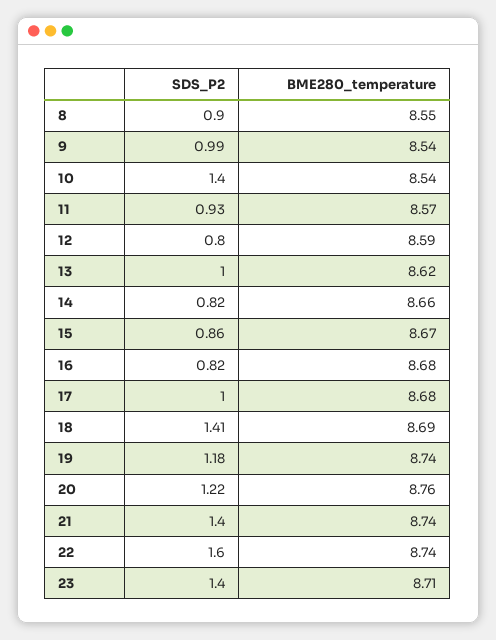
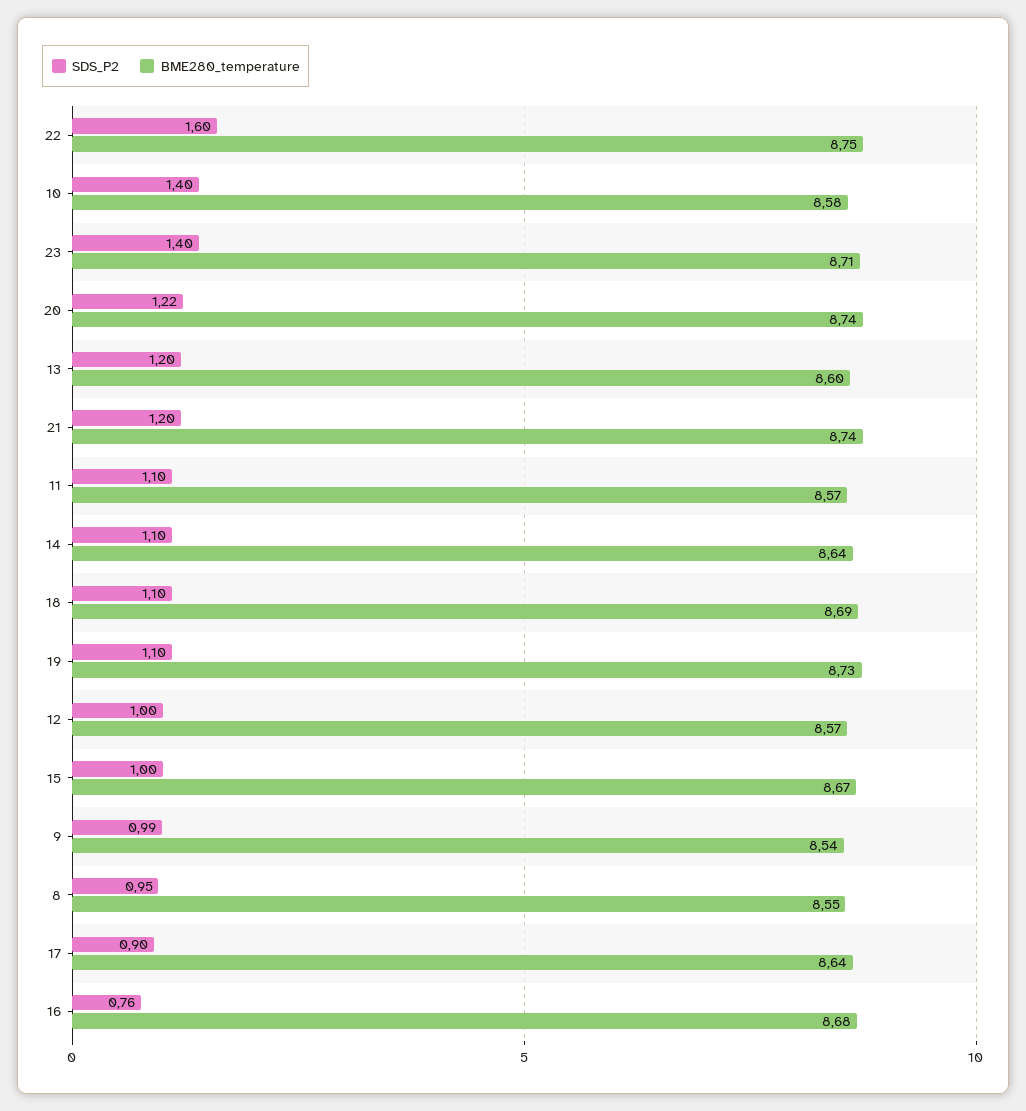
SDS_P2, 8: 0.9 -> 0.95
BME280_temperature, 10: 8.54 -> 8.58
SDS_P2, 11: 0.93 -> 1.1
SDS_P2, 12: 0.8 -> 1
BME280_temperature, 12: 8.59 -> 8.57
SDS_P2, 13: 1 -> 1.2
BME280_temperature, 13: 8.62 -> 8.6
SDS_P2, 14: 0.82 -> 1.1
BME280_temperature, 14: 8.66 -> 8.64
SDS_P2, 15: 0.86 -> 1
SDS_P2, 16: 0.82 -> 0.76
SDS_P2, 17: 1 -> 0.9
BME280_temperature, 17: 8.68 -> 8.64
SDS_P2, 18: 1.41 -> 1.1
SDS_P2, 19: 1.18 -> 1.1
BME280_temperature, 19: 8.74 -> 8.73
BME280_temperature, 20: 8.76 -> 8.74
SDS_P2, 21: 1.4 -> 1.2
BME280_temperature, 22: 8.74 -> 8.75

